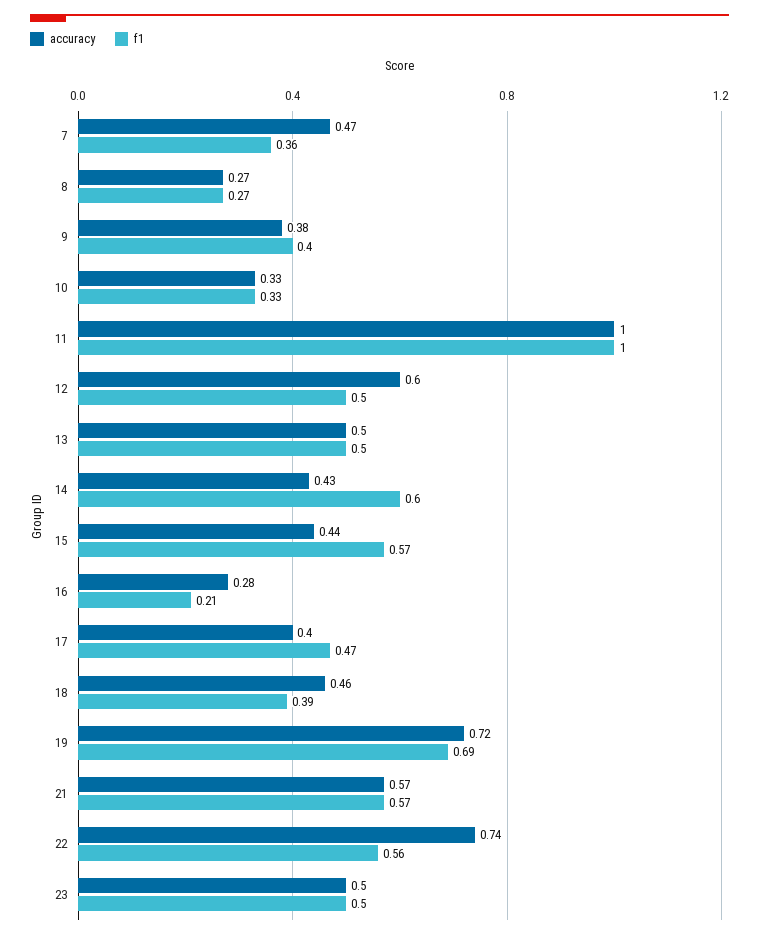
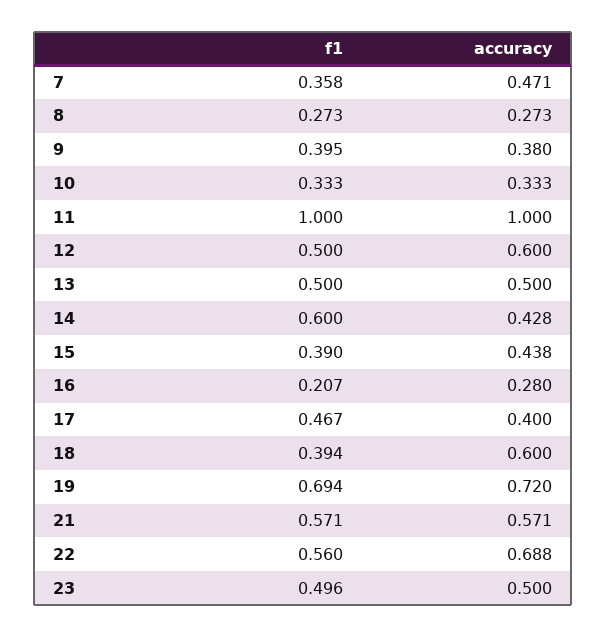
f1, 15: 0.57 -> 0.39
accuracy, 18: 0.46 -> 0.6
accuracy, 22: 0.74 -> 0.688

